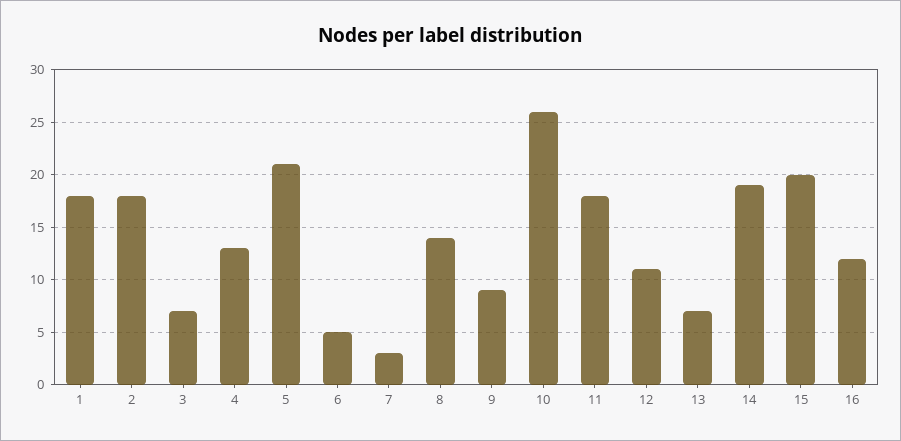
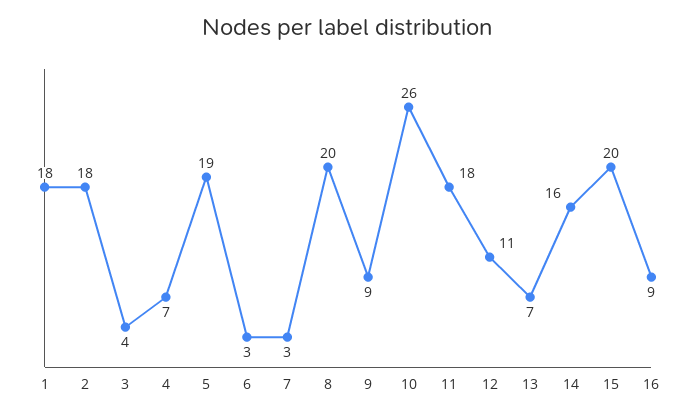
3: 7 -> 4
4: 13 -> 7
5: 21 -> 19
6: 5 -> 3
8: 14 -> 20
14: 19 -> 16
16: 12 -> 9

